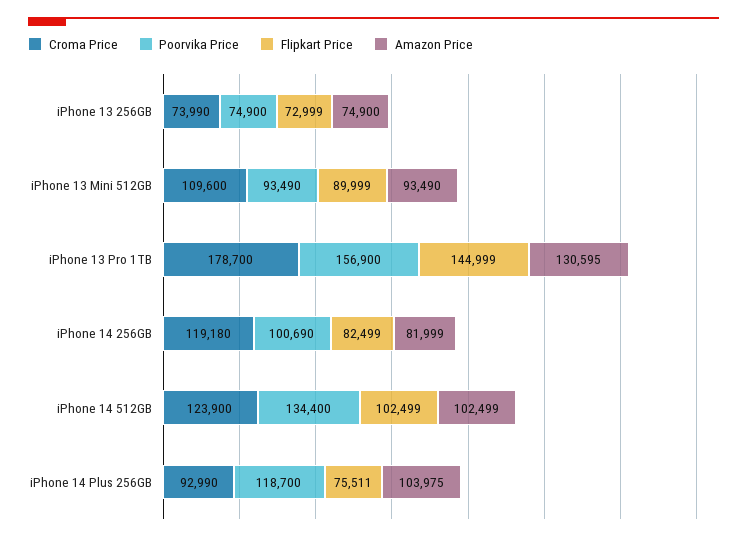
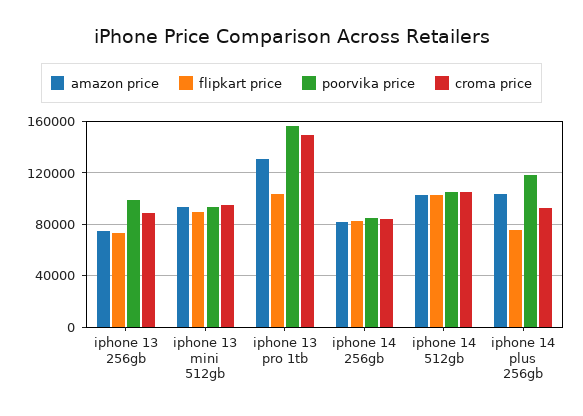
Croma Price, iPhone 13 256GB: 73990 -> 90000
Poorvika Price, iPhone 13 256GB: 74900 -> 100000
Croma Price, iPhone 13 Mini 512GB: 109600 -> 95000
Croma Price, iPhone 13 Pro 1TB: 178700 -> 150000
Flipkart Price, iPhone 13 Pro 1TB: 144999 -> 105000
Croma Price, iPhone 14 256GB: 119180 -> 85000
Poorvika Price, iPhone 14 256GB: 100690 -> 85000
Croma Price, iPhone 14 512GB: 123900 -> 105000
Poorvika Price, iPhone 14 512GB: 134400 -> 105000

